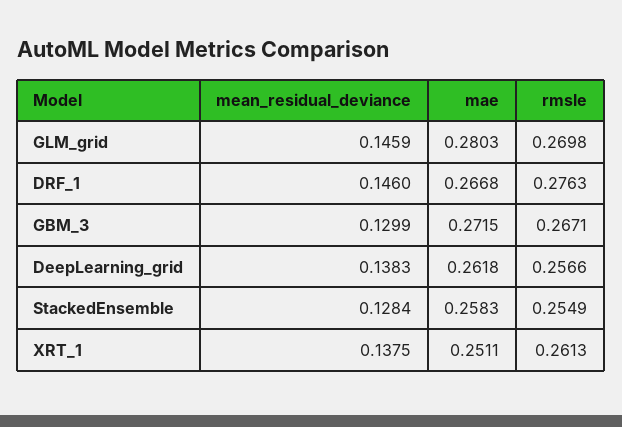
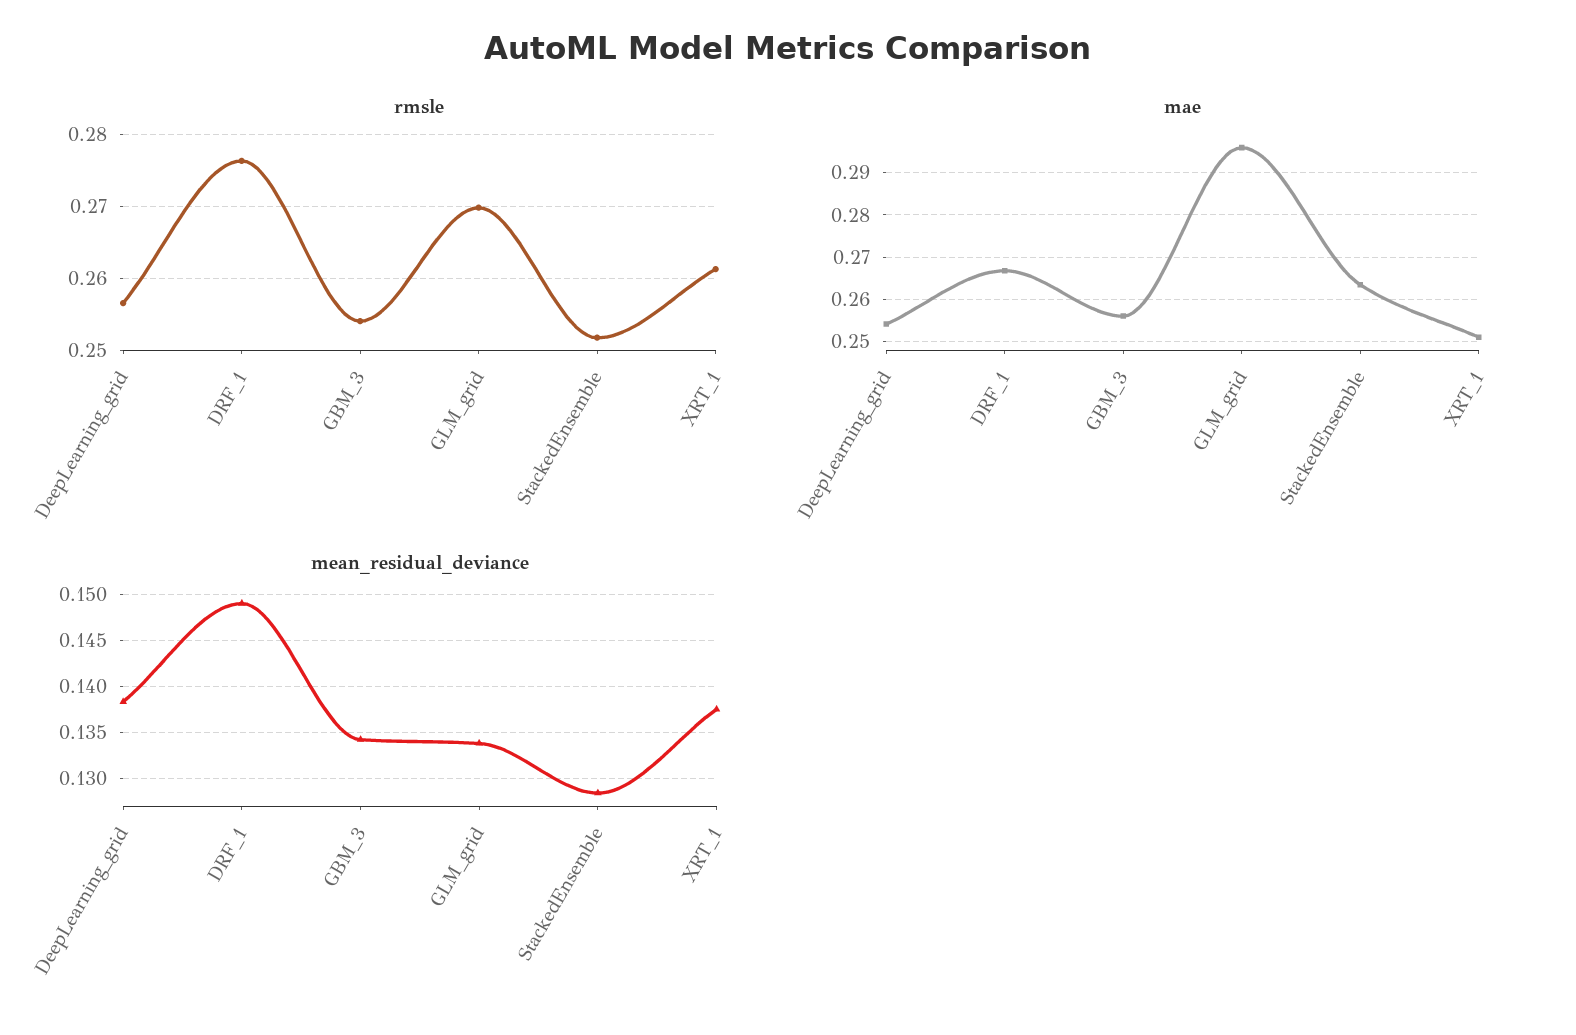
mean_residual_deviance, GLM_grid: 0.1459 -> 0.134
mae, GLM_grid: 0.2803 -> 0.296
mean_residual_deviance, DRF_1: 0.146 -> 0.149
mean_residual_deviance, GBM_3: 0.1299 -> 0.134
mae, GBM_3: 0.2715 -> 0.256
rmsle, GBM_3: 0.2671 -> 0.254
mae, DeepLearning_grid: 0.2618 -> 0.254
mae, StackedEnsemble: 0.2583 -> 0.264
rmsle, StackedEnsemble: 0.2549 -> 0.252

